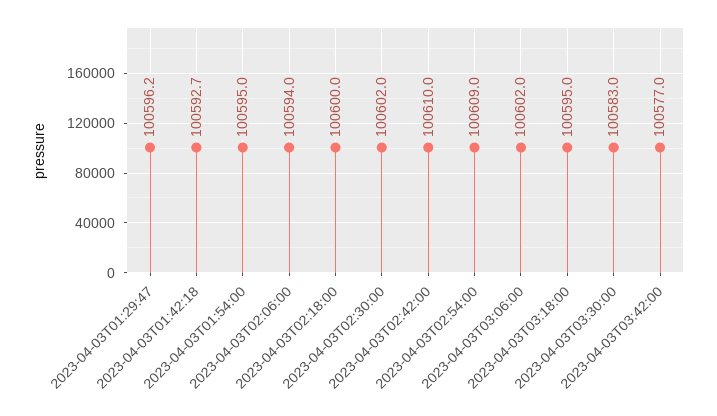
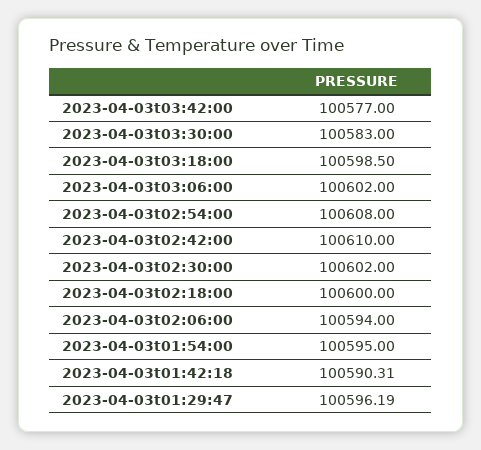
2023-04-03T01:42:18: 100592.7 -> 100590.31
2023-04-03T02:54:00: 100609 -> 100608
2023-04-03T03:18:00: 100595 -> 100598.5

